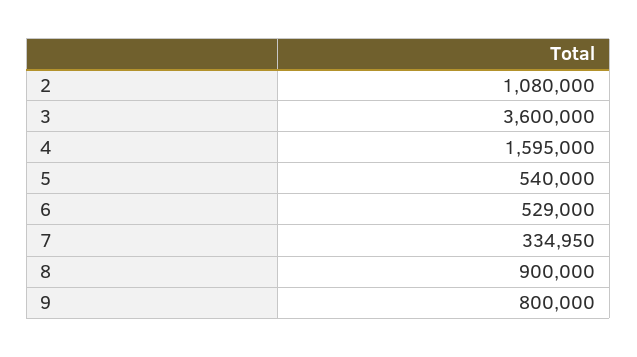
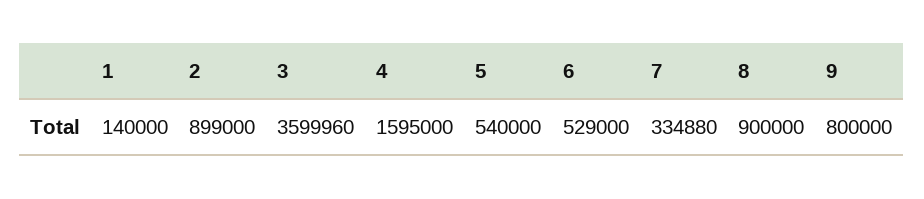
2: 1080000 -> 899000
3: 3600000 -> 3599960
7: 334950 -> 334880
1: none -> 140000

